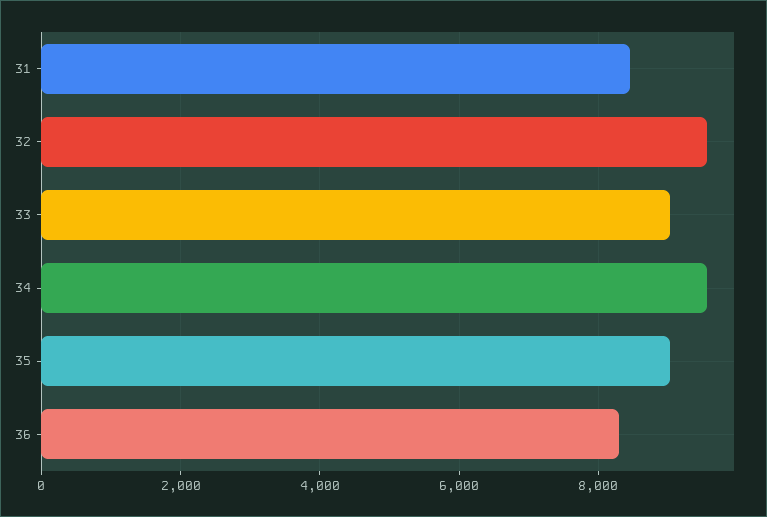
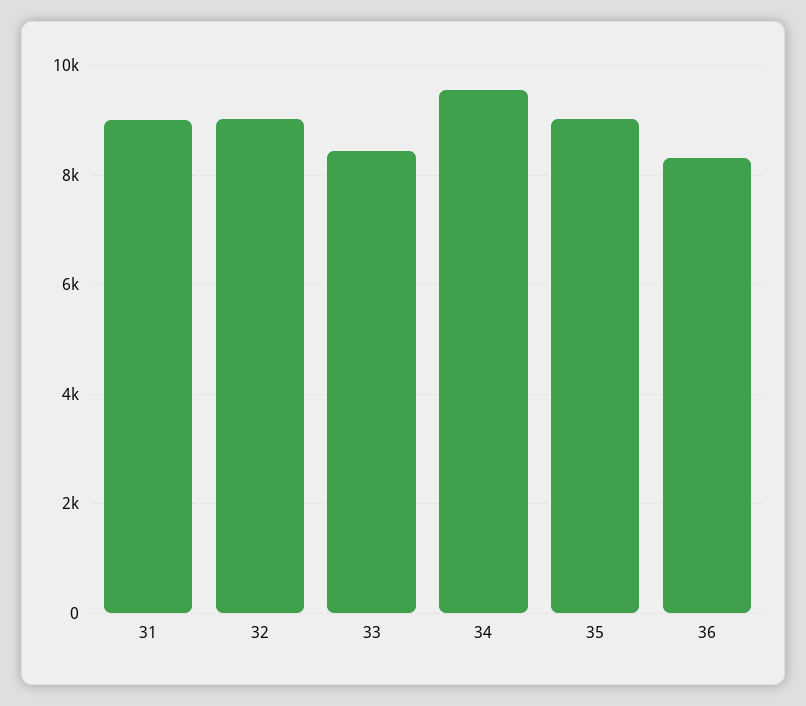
31: 8400 -> 9000
32: 9600 -> 9000
33: 9000 -> 8400

